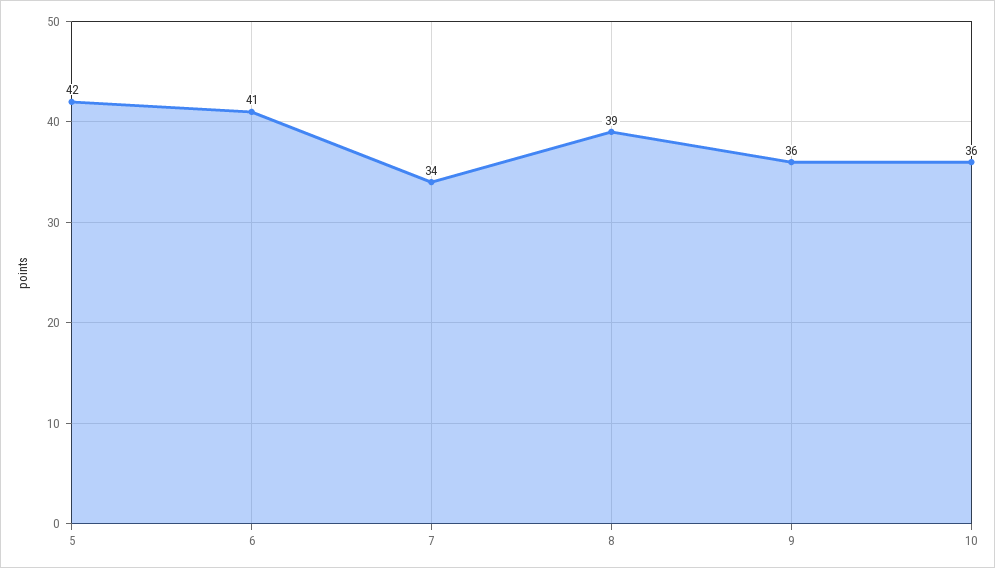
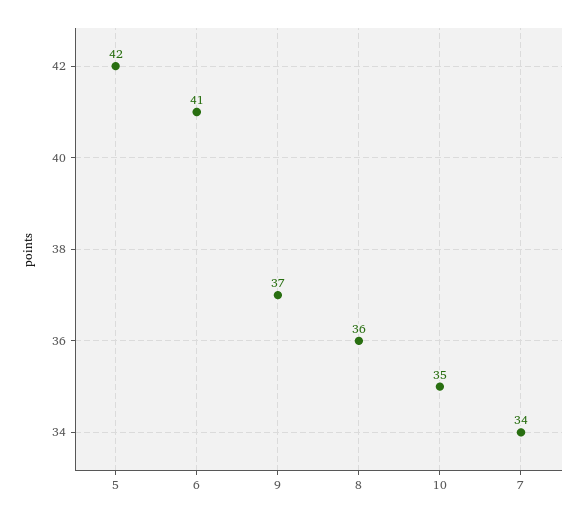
8: 39 -> 36
9: 36 -> 37
10: 36 -> 35

